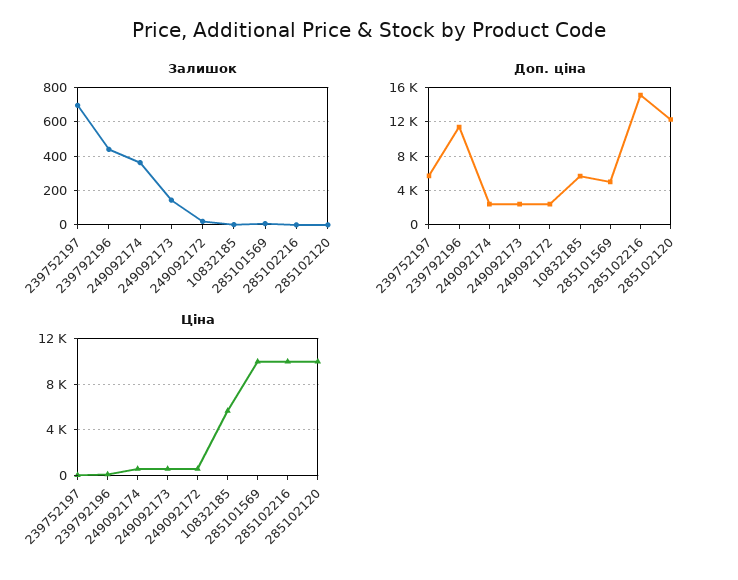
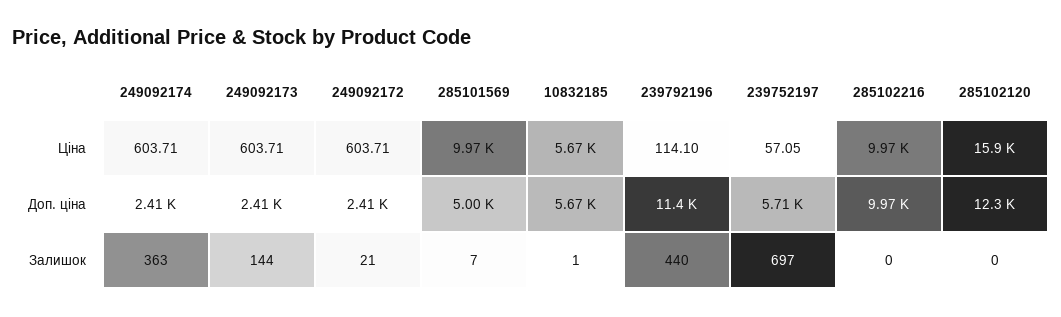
Доп. ціна, 285102216: 15000 -> 9970
Ціна, 285102120: 10000 -> 15900

